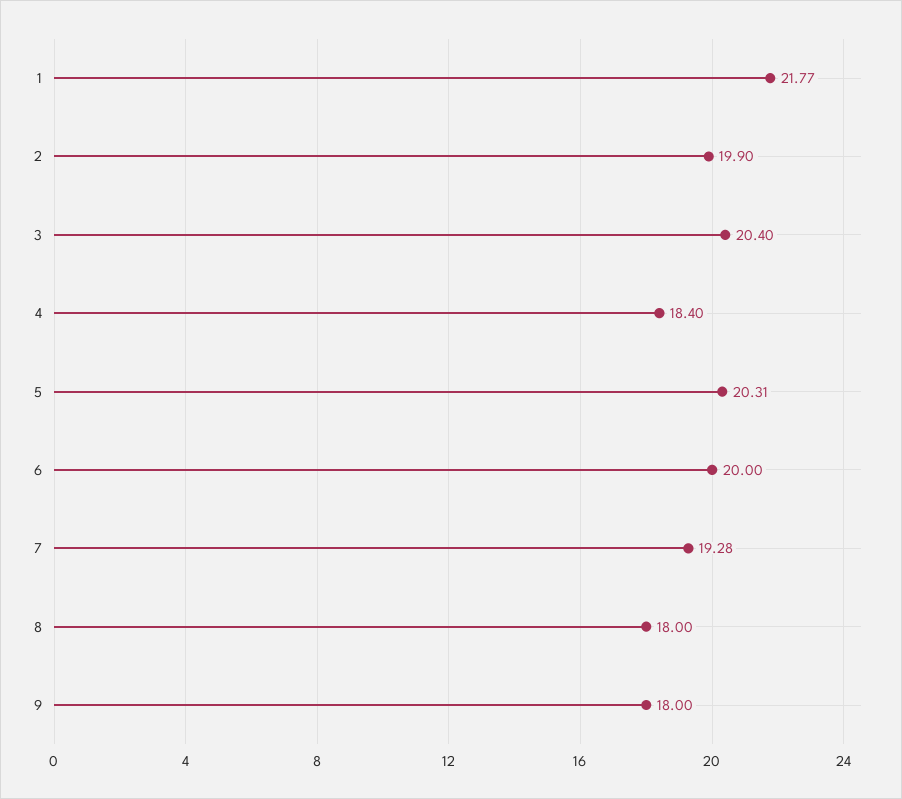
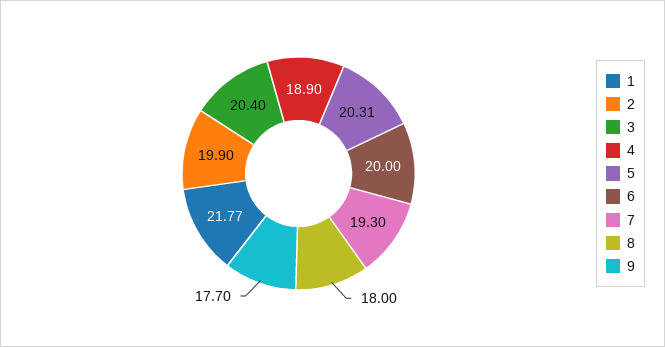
4: 18.4 -> 18.9
7: 19.28 -> 19.3
9: 18 -> 17.7

